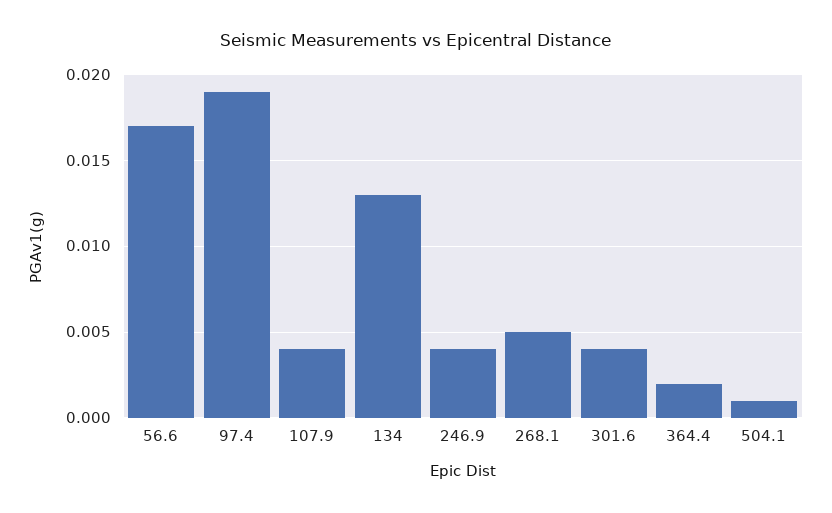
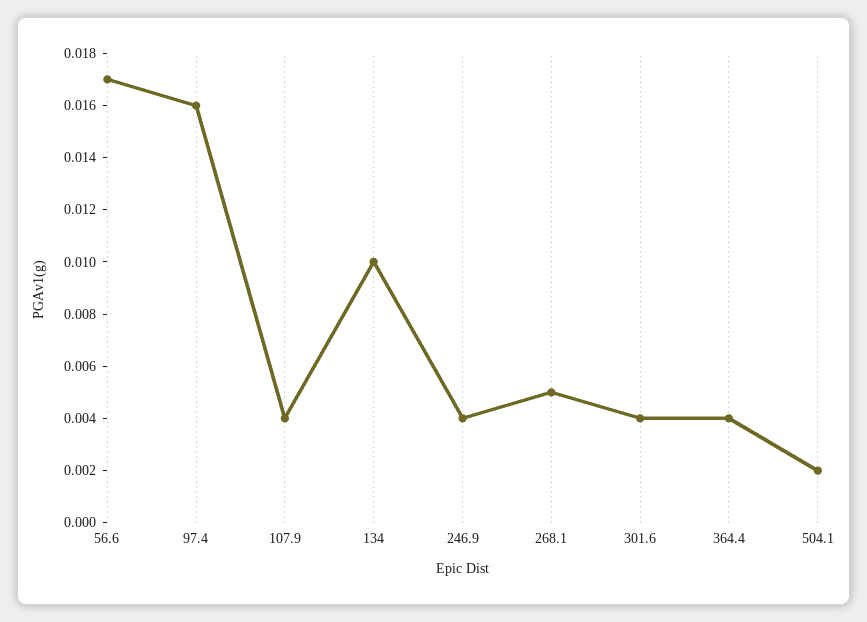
97.4: 0.019 -> 0.016
134: 0.013 -> 0.01
364.4: 0.002 -> 0.004
504.1: 0.001 -> 0.002

